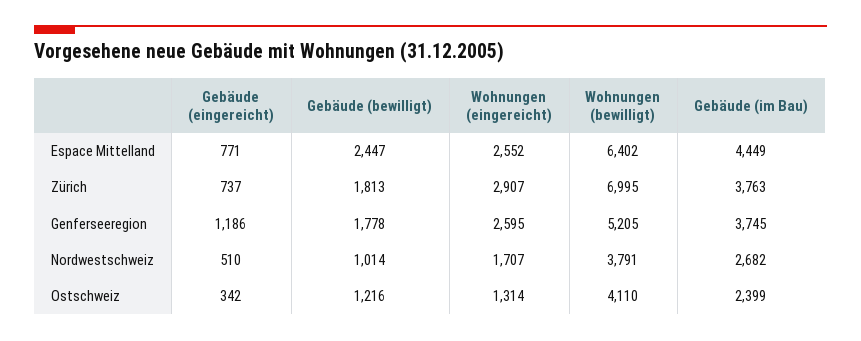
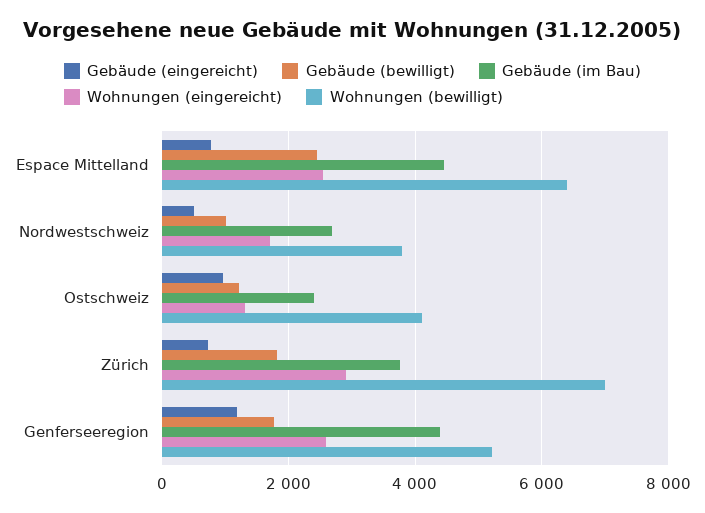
Gebäude (im Bau), Genferseeregion: 3745 -> 4400
Gebäude (eingereicht), Ostschweiz: 342 -> 1000

